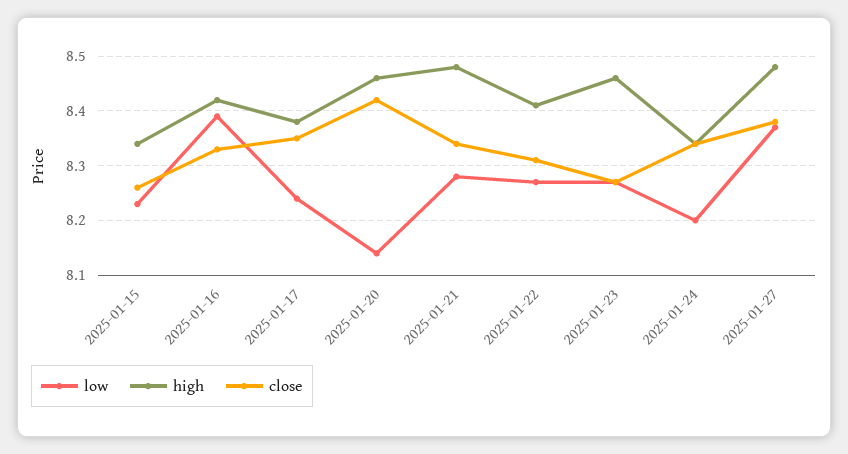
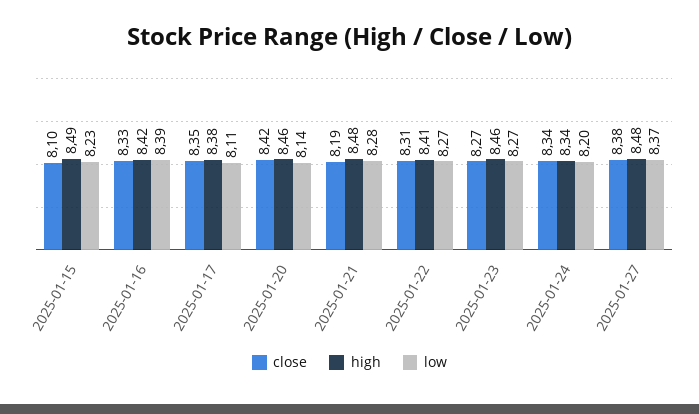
high, 2025-01-15: 8.35 -> 8.49
close, 2025-01-15: 8.25 -> 8.1
low, 2025-01-17: 8.25 -> 8.11
close, 2025-01-21: 8.35 -> 8.19

